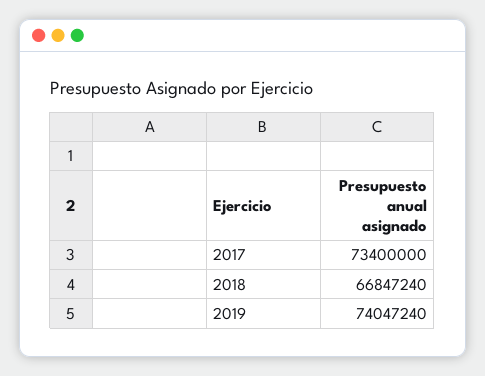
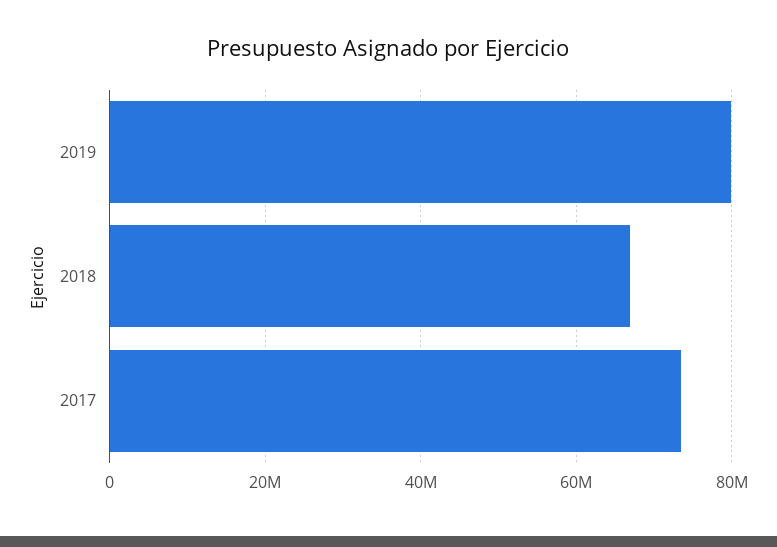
2019: 74047240 -> 80000000

